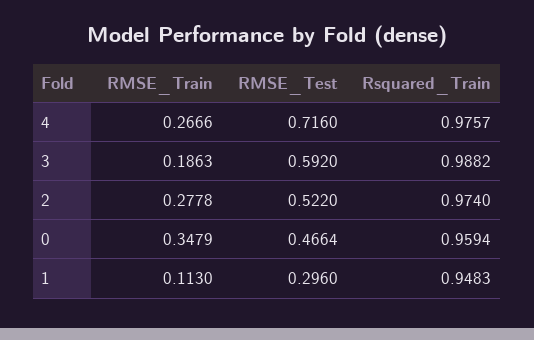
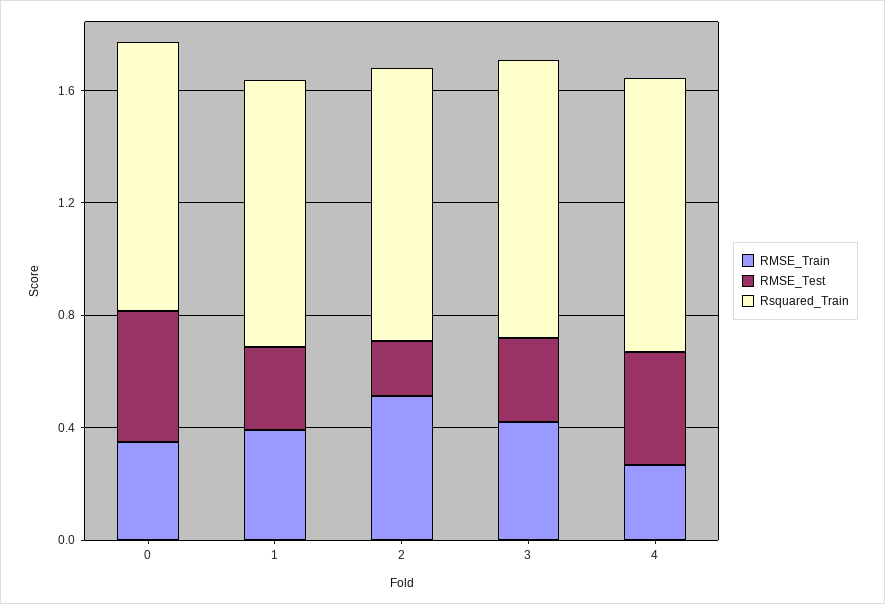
RMSE_Test, 4: 0.716 -> 0.4
RMSE_Train, 3: 0.1863 -> 0.4
RMSE_Test, 3: 0.592 -> 0.3
RMSE_Train, 2: 0.2778 -> 0.5
RMSE_Test, 2: 0.522 -> 0.2
RMSE_Train, 1: 0.113 -> 0.4

